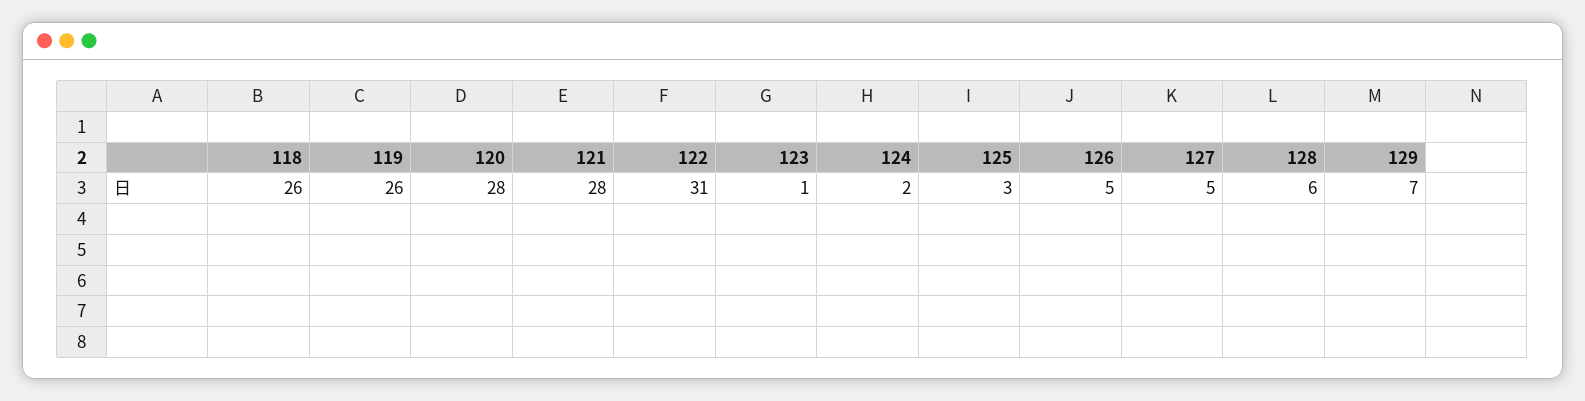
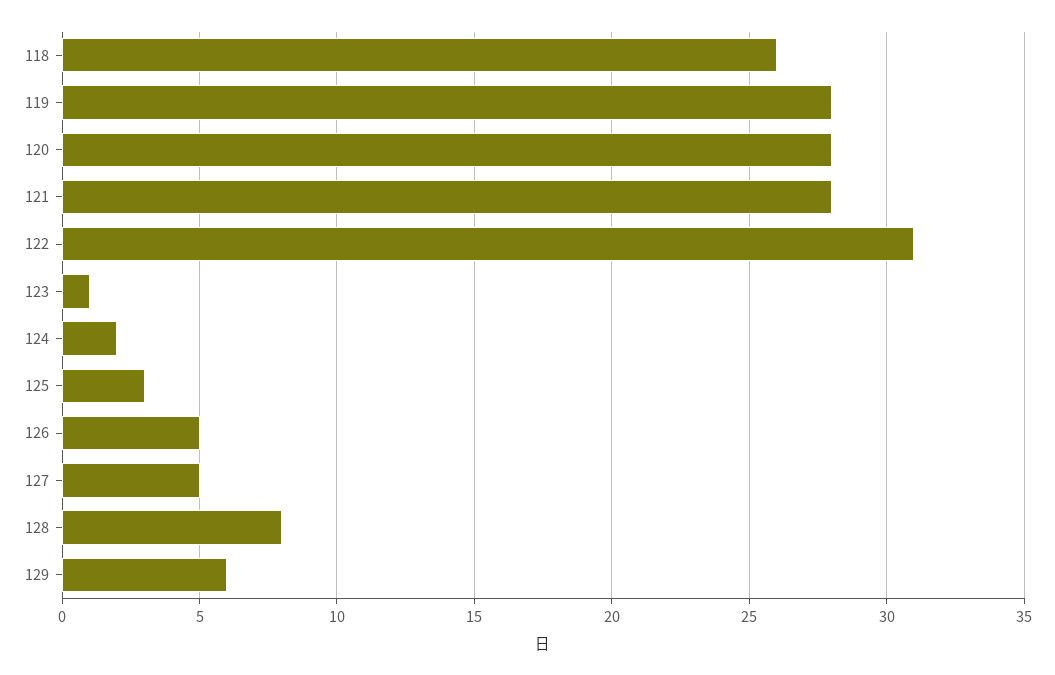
119: 26 -> 28
128: 6 -> 8
129: 7 -> 6

